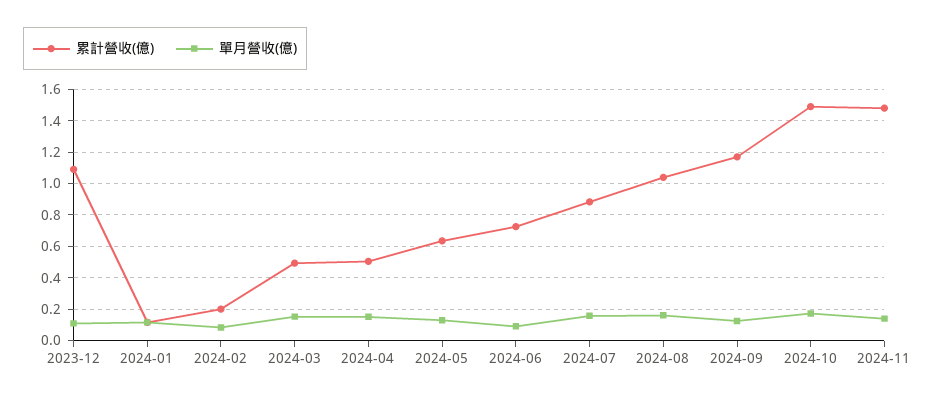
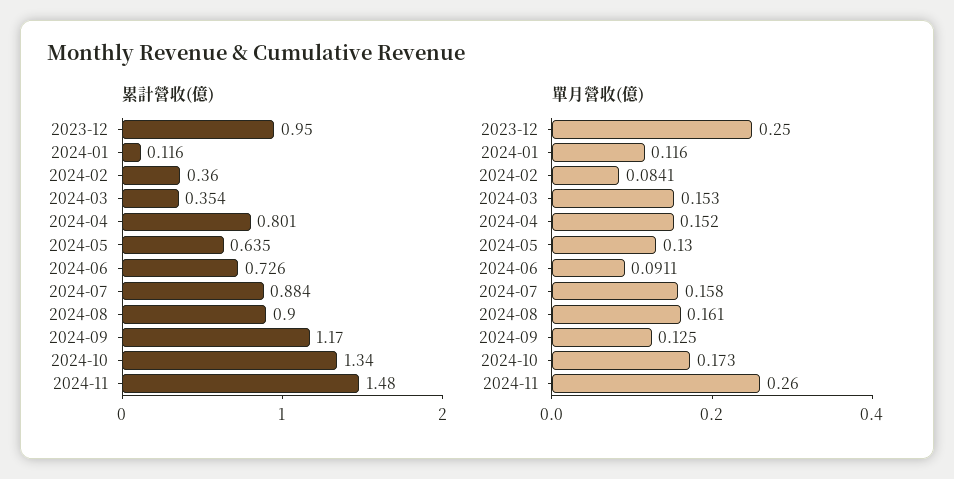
累計營收(億), 2023-12: 1.1 -> 0.95
單月營收(億), 2023-12: 0.1 -> 0.25
累計營收(億), 2024-02: 0.2 -> 0.36
累計營收(億), 2024-03: 0.5 -> 0.354
累計營收(億), 2024-04: 0.5 -> 0.801
累計營收(億), 2024-08: 1.05 -> 0.9
累計營收(億), 2024-10: 1.5 -> 1.34
單月營收(億), 2024-11: 0.15 -> 0.26

